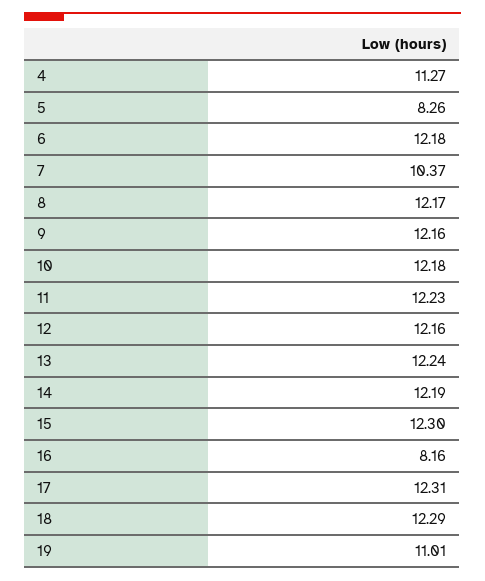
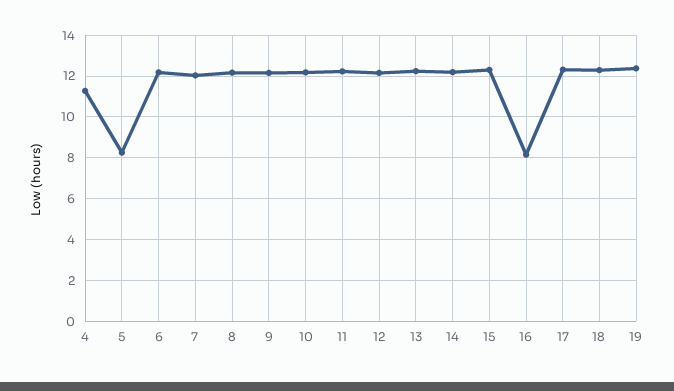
7: 10.37 -> 12
19: 11.01 -> 12.5

